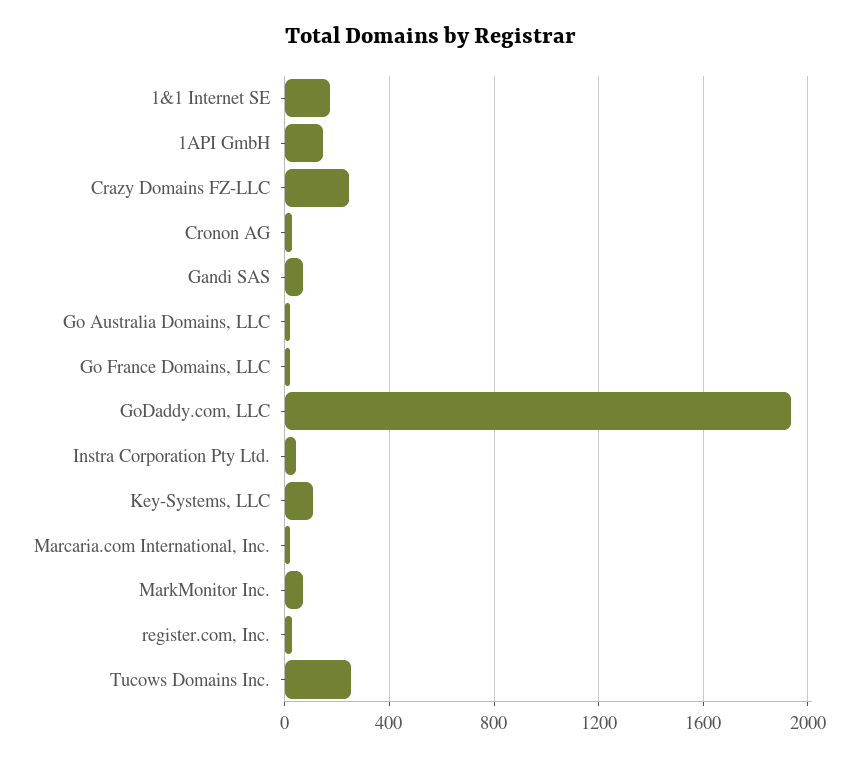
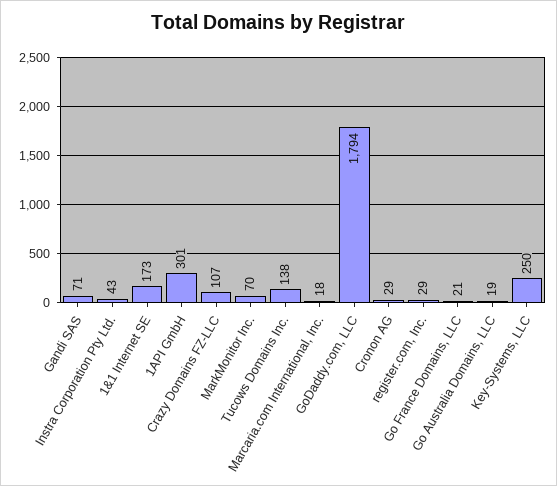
1API GmbH: 150 -> 301
Crazy Domains FZ-LLC: 250 -> 107
GoDaddy.com, LLC: 1950 -> 1794
Key-Systems, LLC: 100 -> 250
Tucows Domains Inc.: 250 -> 138

